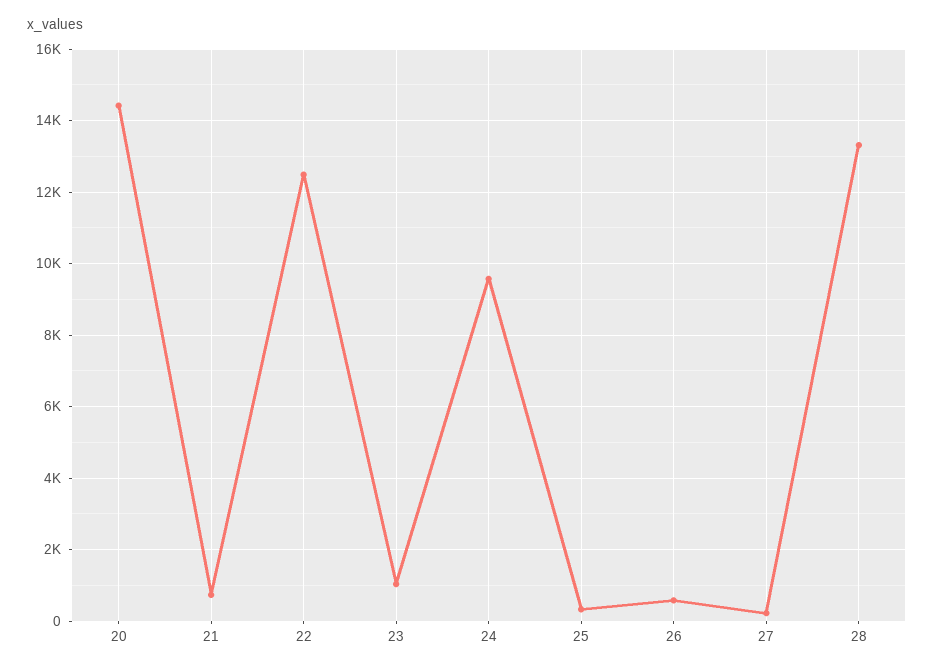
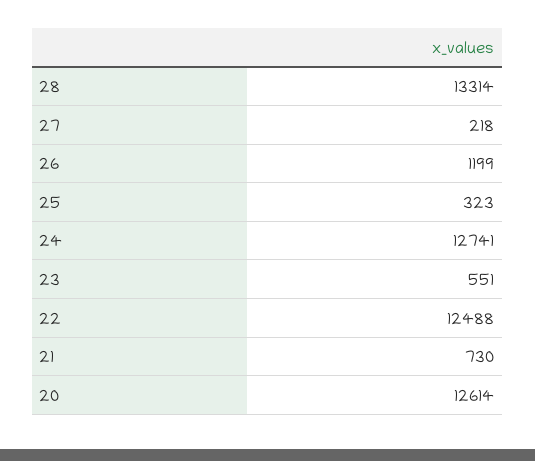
20: 14400 -> 12614
23: 1000 -> 551
24: 9600 -> 12741
26: 600 -> 1199

